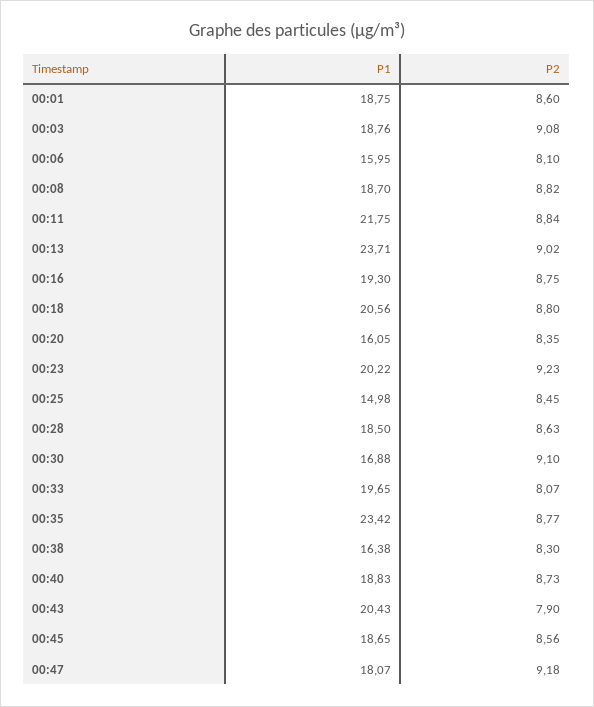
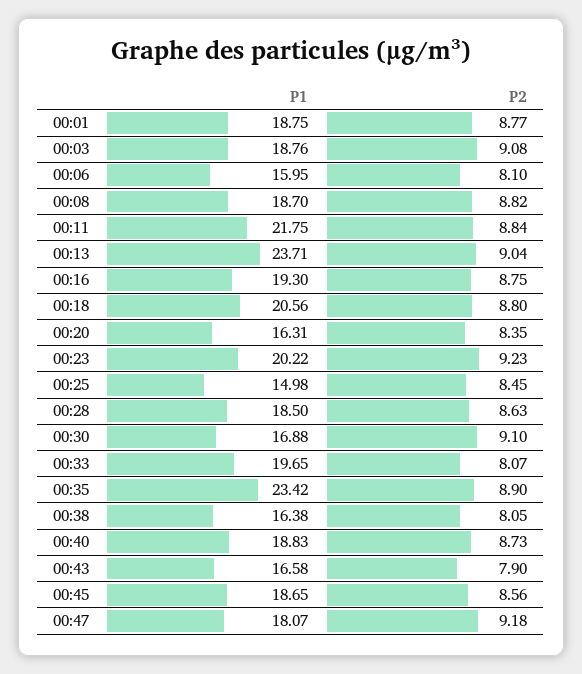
P2, 00:01: 8.6 -> 8.77
P2, 00:13: 9.02 -> 9.04
P1, 00:20: 16.05 -> 16.31
P2, 00:35: 8.77 -> 8.9
P2, 00:38: 8.3 -> 8.05
P1, 00:43: 20.43 -> 16.58

